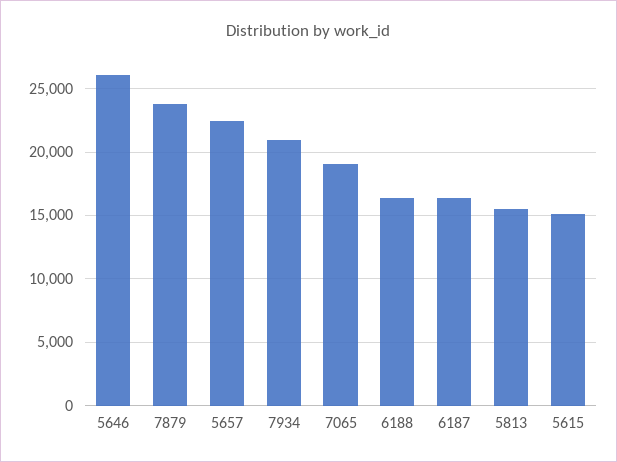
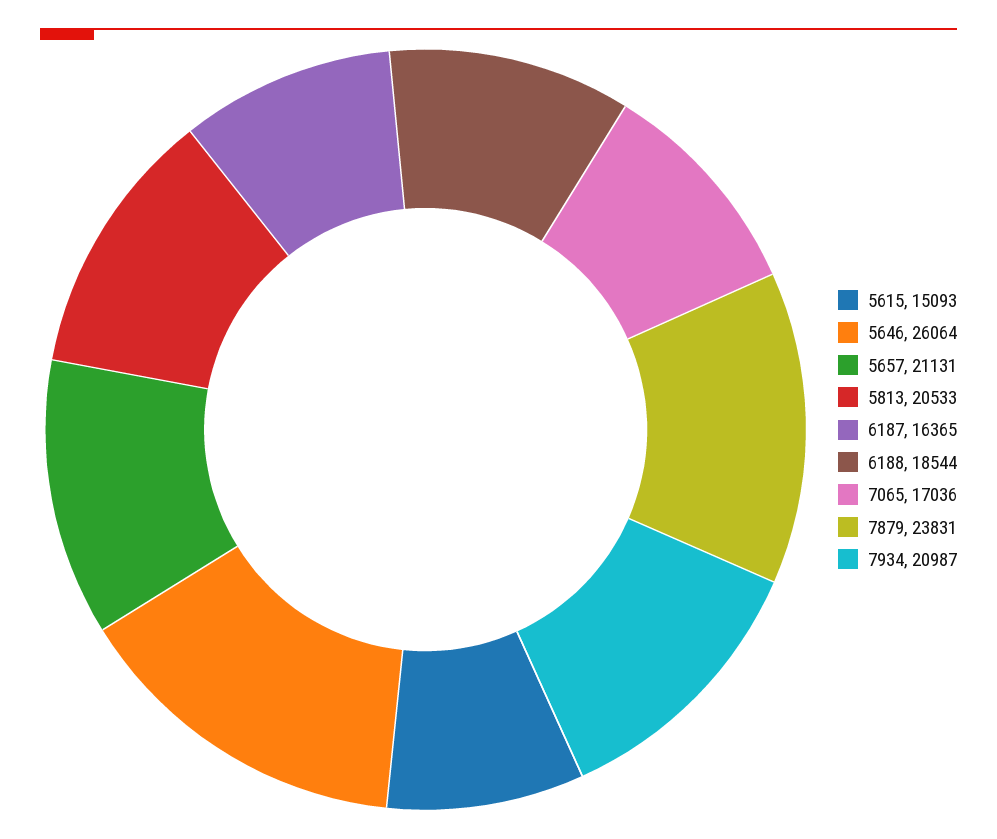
5657: 22500 -> 21131
7065: 19000 -> 17036
6188: 16500 -> 18544
5813: 15500 -> 20533

